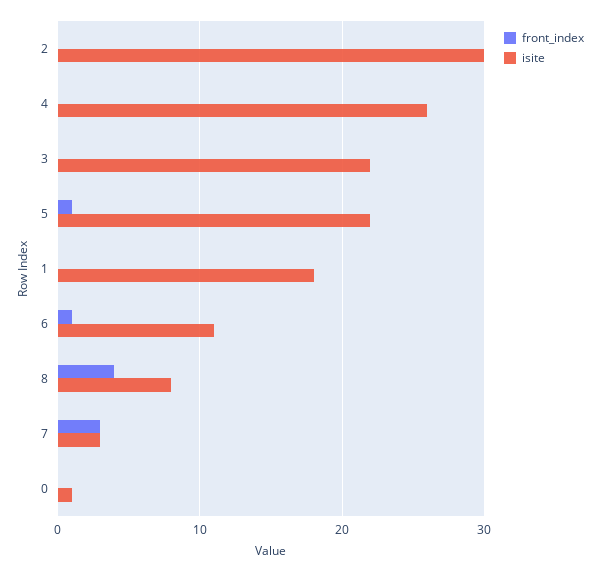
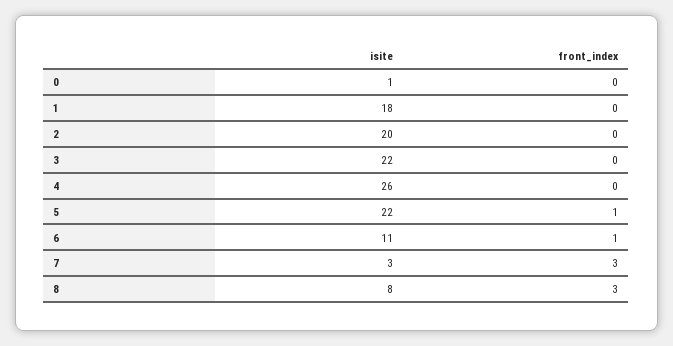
isite, 2: 30 -> 20
front_index, 8: 4 -> 3

